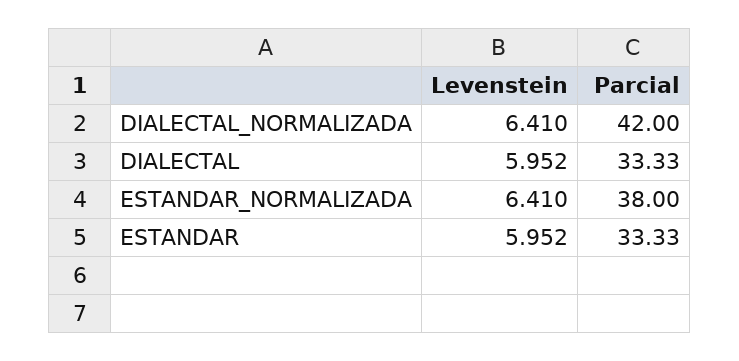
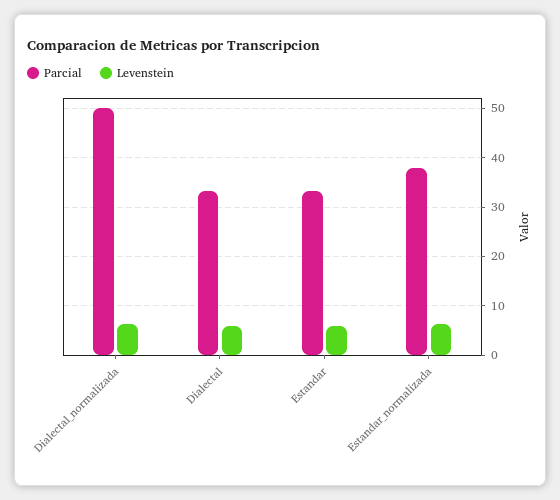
Parcial, DIALECTAL_NORMALIZADA: 42 -> 50

